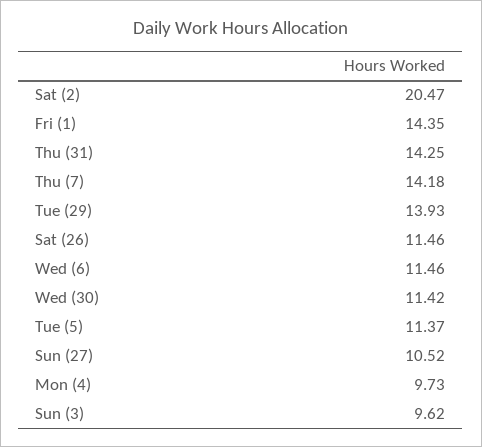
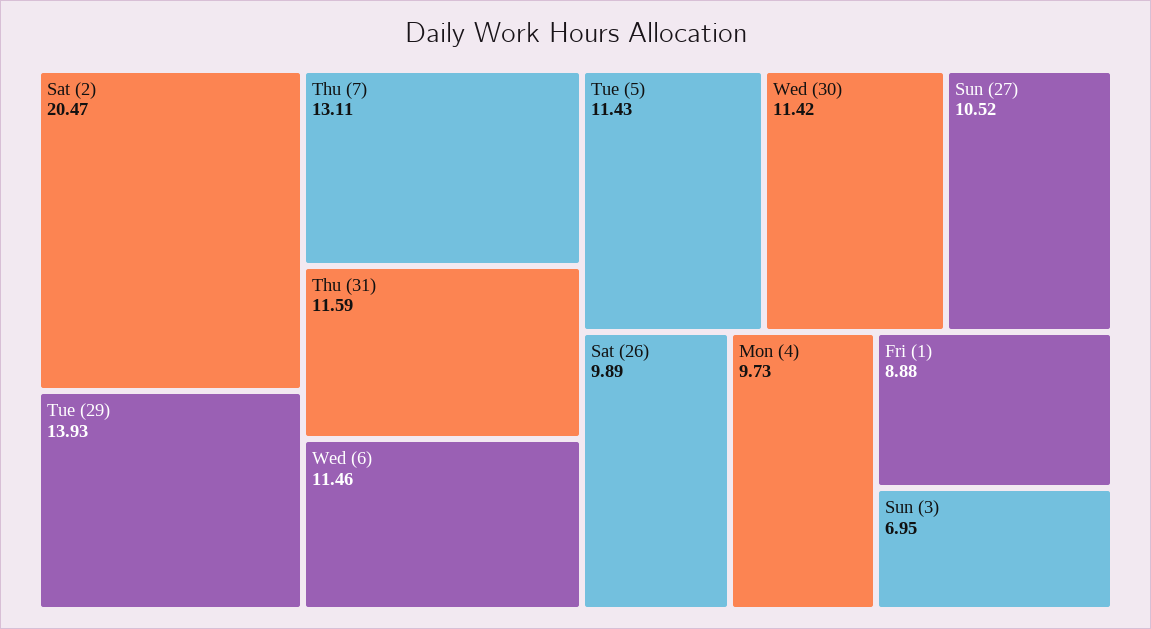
Fri (1): 14.35 -> 8.88
Thu (31): 14.25 -> 11.59
Thu (7): 14.18 -> 13.11
Sat (26): 11.46 -> 9.89
Tue (5): 11.37 -> 11.43
Sun (3): 9.62 -> 6.95

